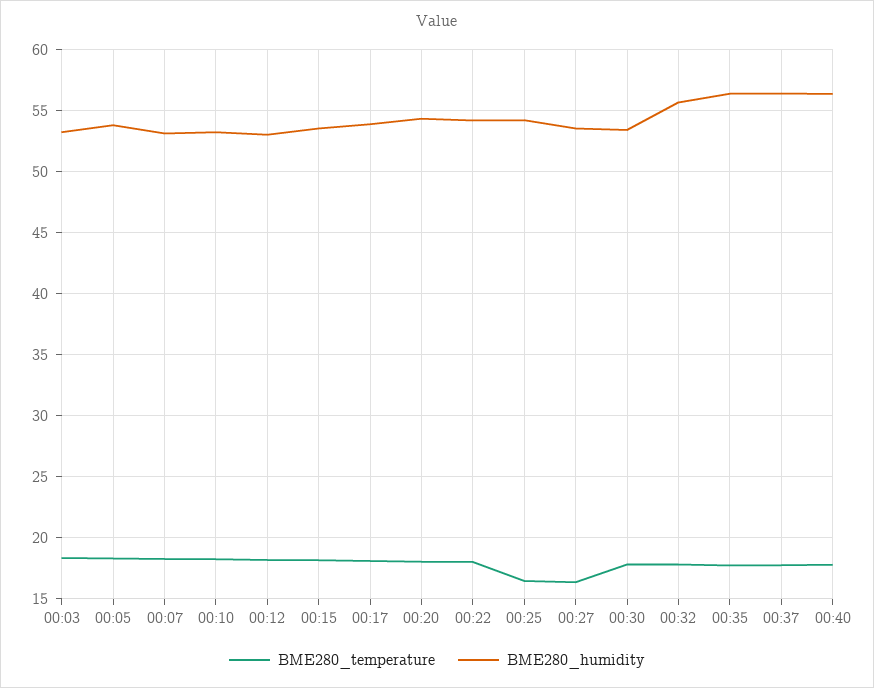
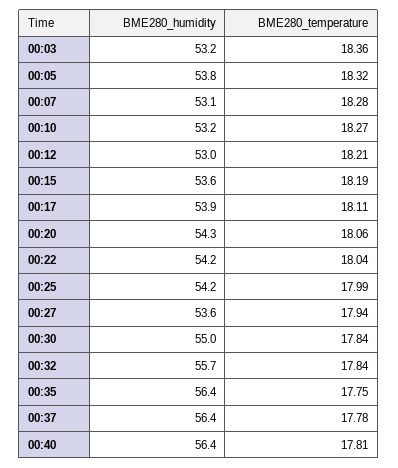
BME280_temperature, 00:25: 16.5 -> 17.99
BME280_temperature, 00:27: 16.5 -> 17.94
BME280_humidity, 00:30: 53.5 -> 55

